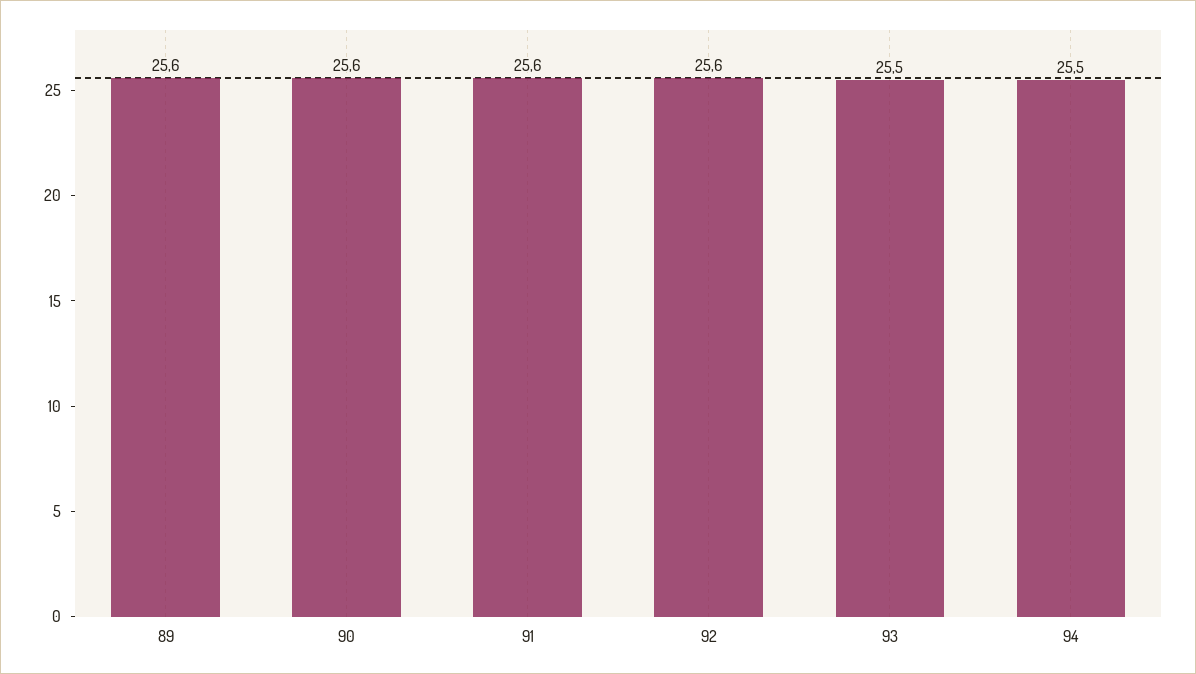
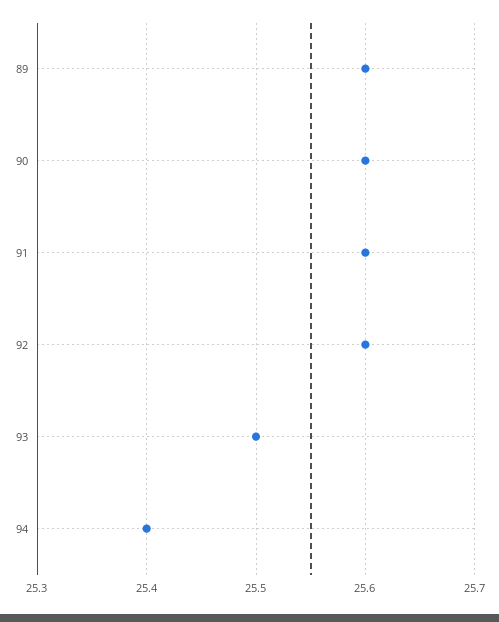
94: 25.5 -> 25.4

